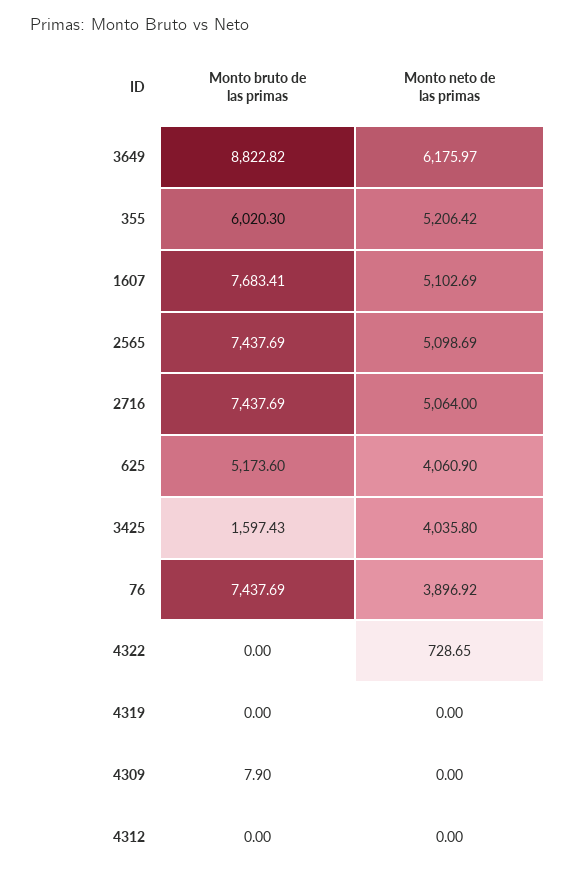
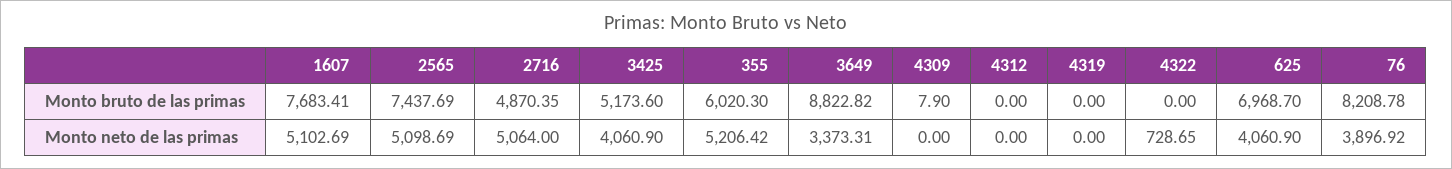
Monto neto de las primas, 3649: 6175.97 -> 3373.31
Monto bruto de las primas, 2716: 7437.69 -> 4870.35
Monto bruto de las primas, 625: 5173.6 -> 6968.7
Monto bruto de las primas, 3425: 1597.43 -> 5173.6
Monto neto de las primas, 3425: 4035.8 -> 4060.9
Monto bruto de las primas, 76: 7437.69 -> 8208.78

